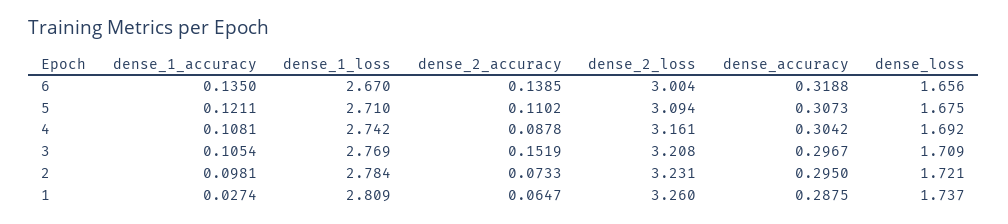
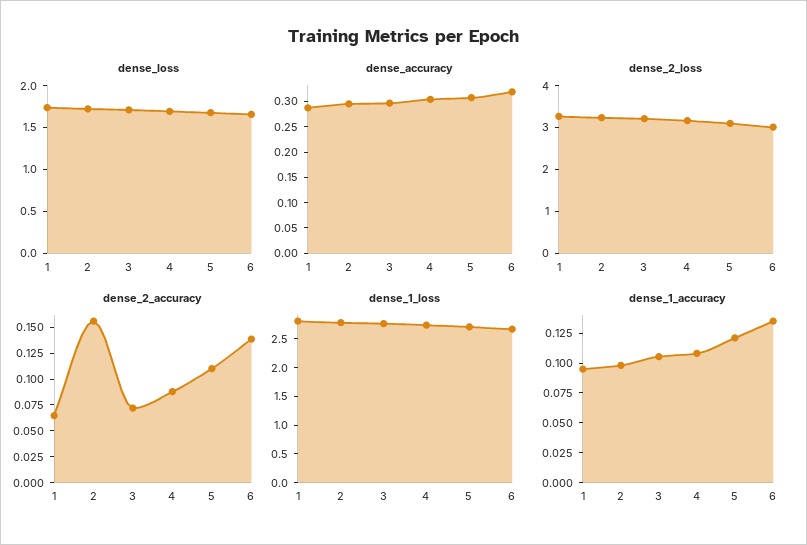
dense_2_accuracy, 3: 0.1519 -> 0.075
dense_2_accuracy, 2: 0.0733 -> 0.15
dense_1_accuracy, 1: 0.0274 -> 0.1

